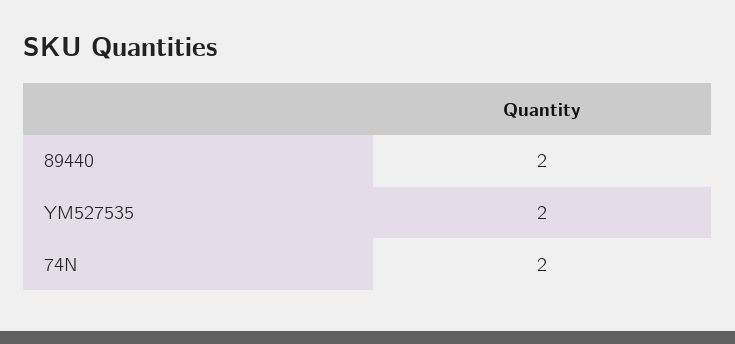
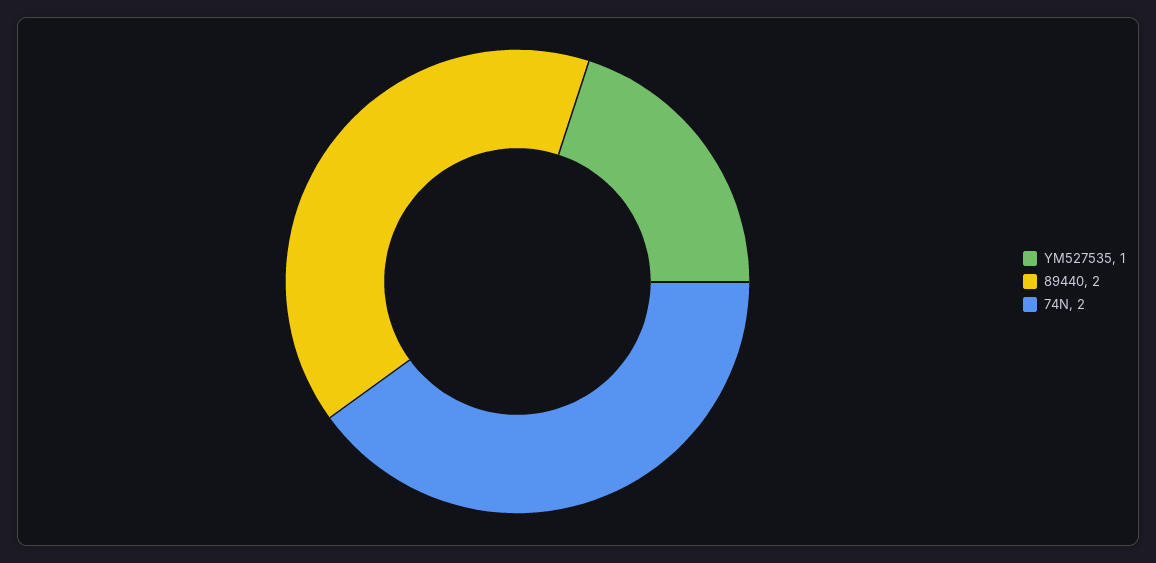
YM527535: 2 -> 1

